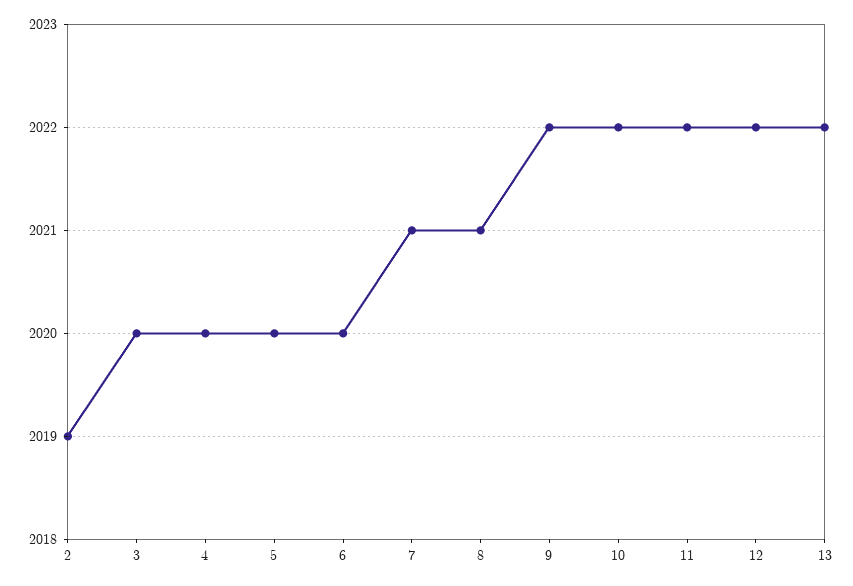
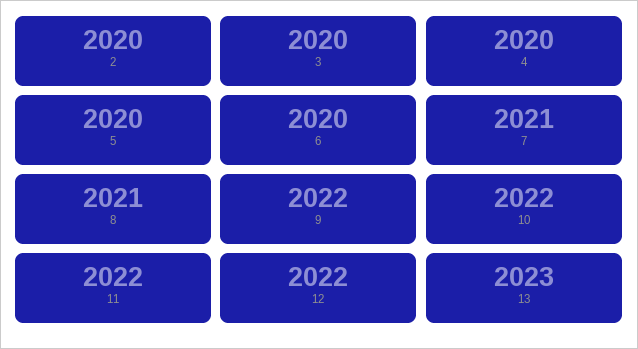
2: 2019 -> 2020
13: 2022 -> 2023

